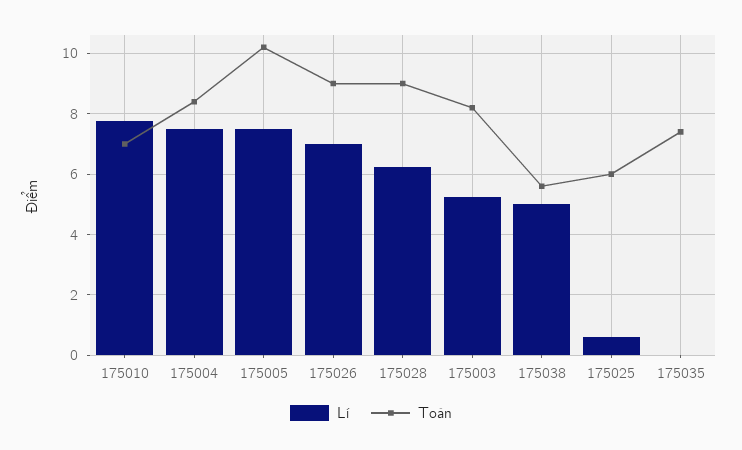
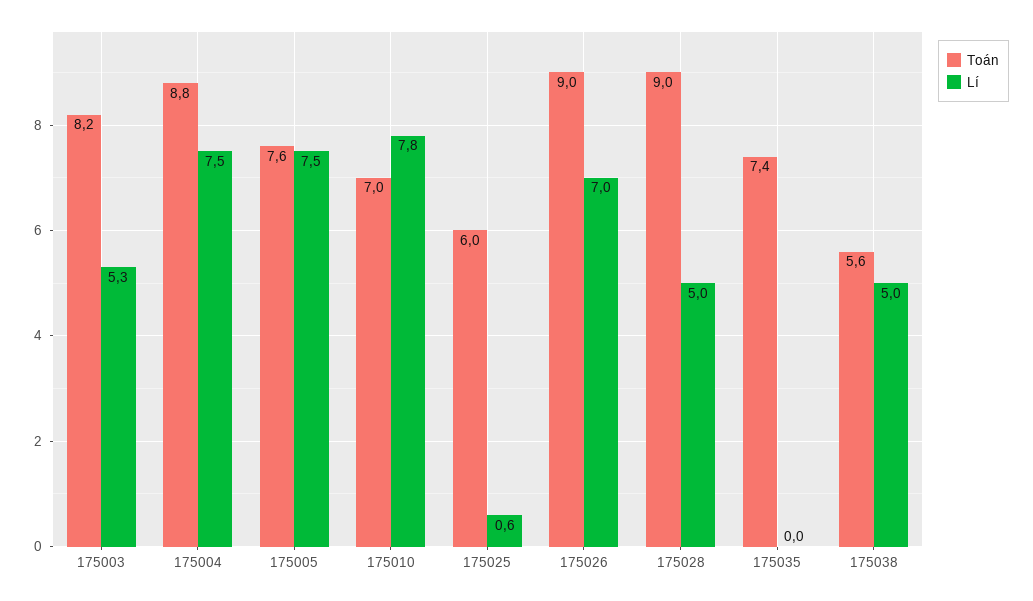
Toán, 175004: 8.4 -> 8.8
Toán, 175005: 10.2 -> 7.6
Lí, 175028: 6.2 -> 5

